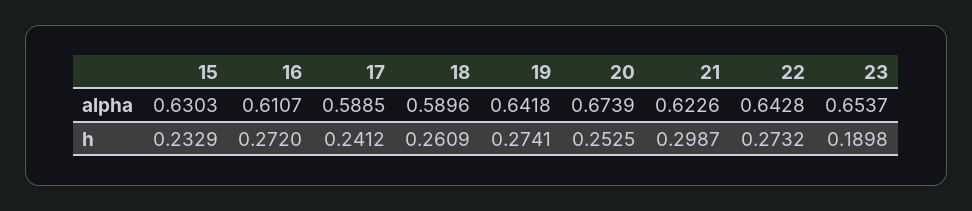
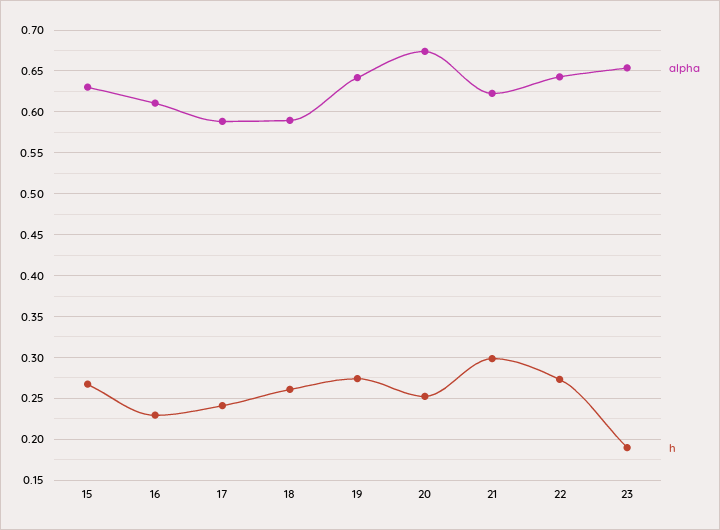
h, 15: 0.2329 -> 0.27
h, 16: 0.272 -> 0.23

